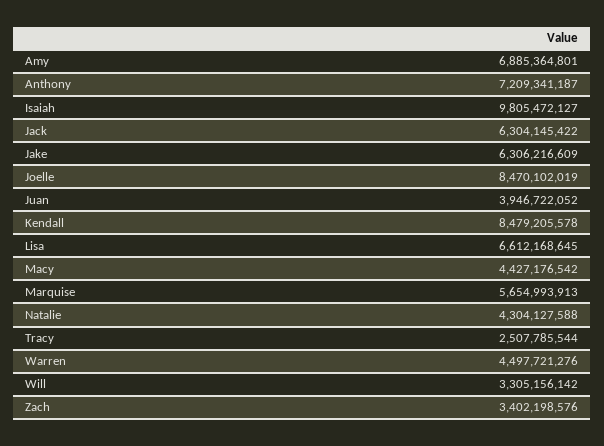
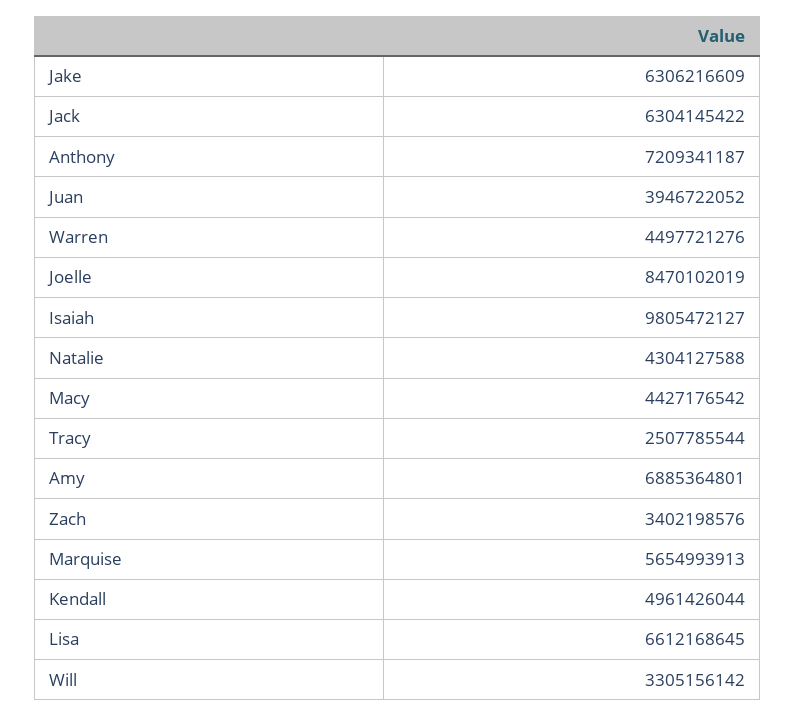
Kendall: 8479205578 -> 4961426044

